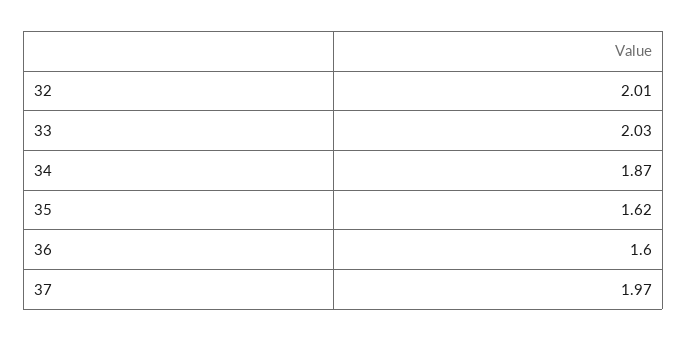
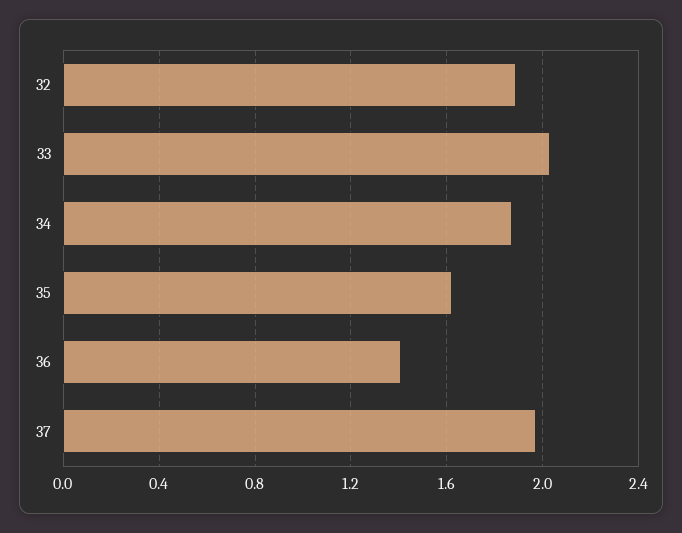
32: 2.01 -> 1.9
36: 1.6 -> 1.4

